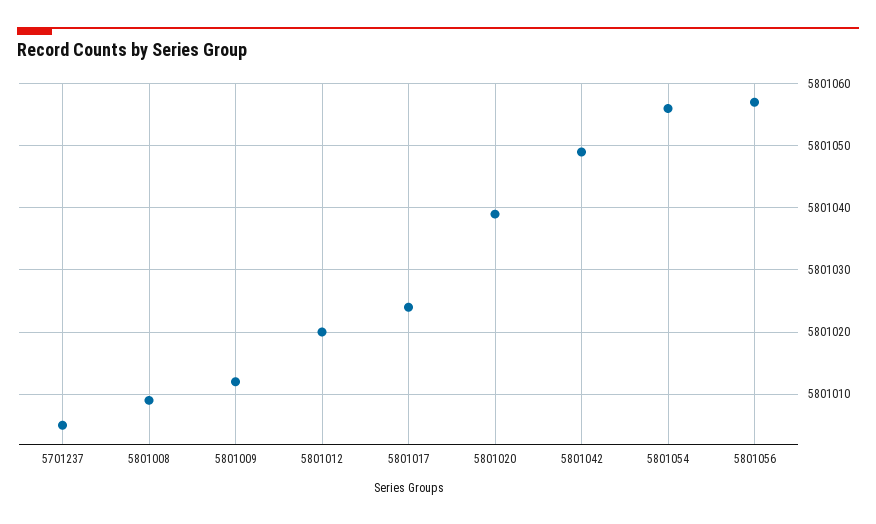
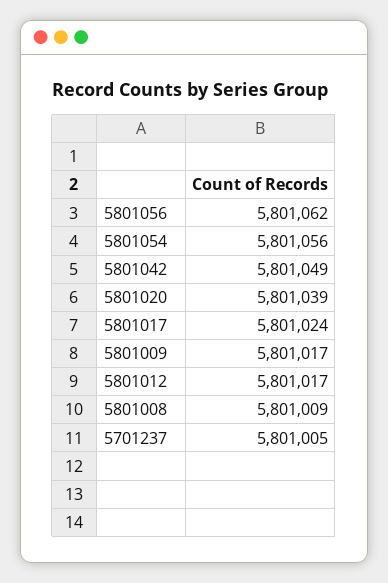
5801009: 5801012 -> 5801017
5801012: 5801020 -> 5801017
5801056: 5801057 -> 5801062

